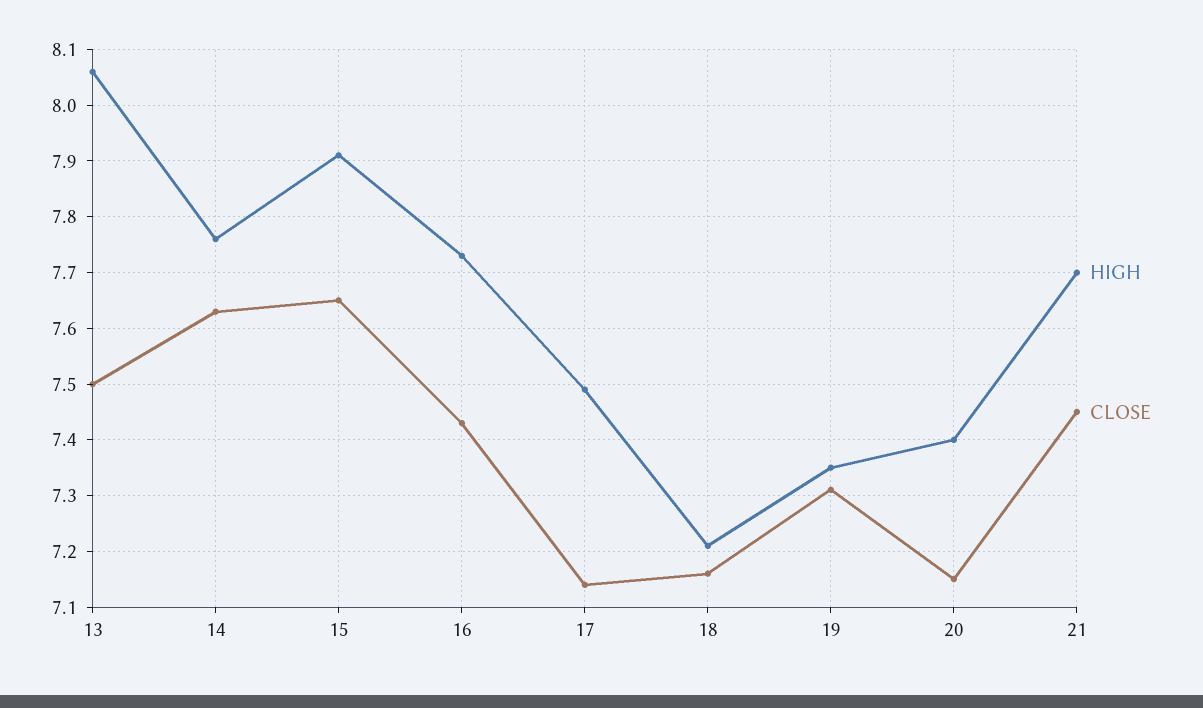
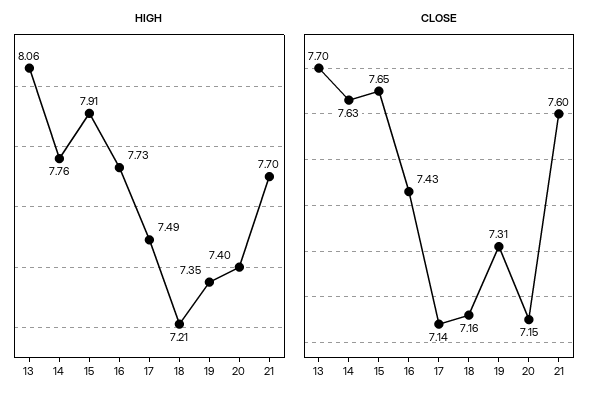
CLOSE, 13: 7.5 -> 7.7
CLOSE, 21: 7.45 -> 7.6

